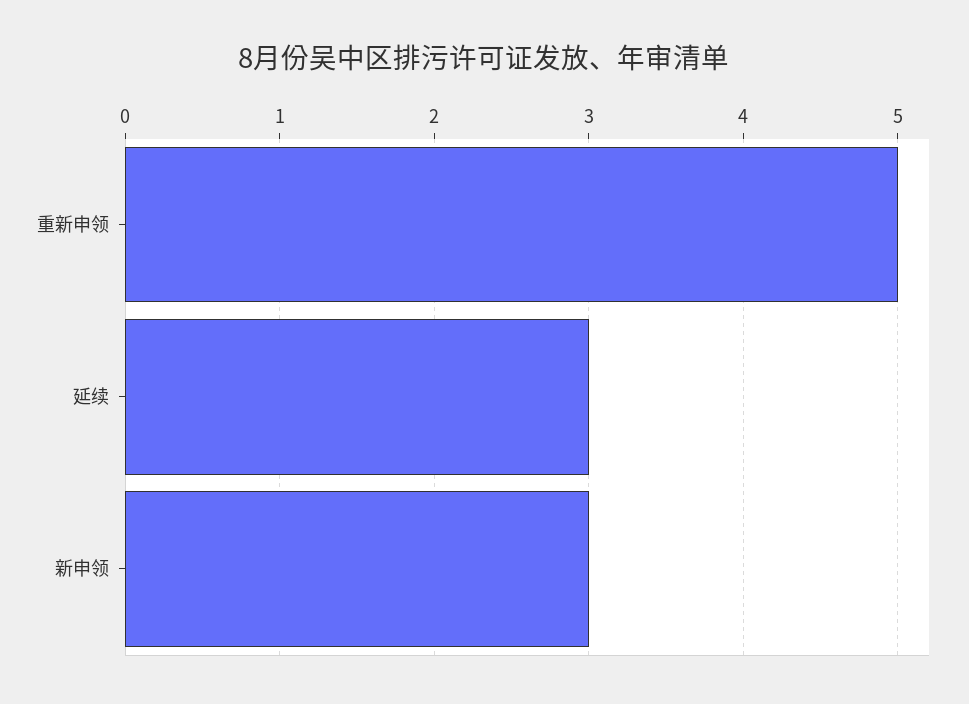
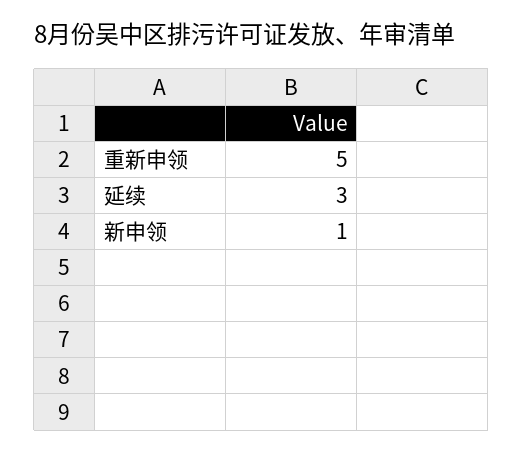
新申领: 3 -> 1

